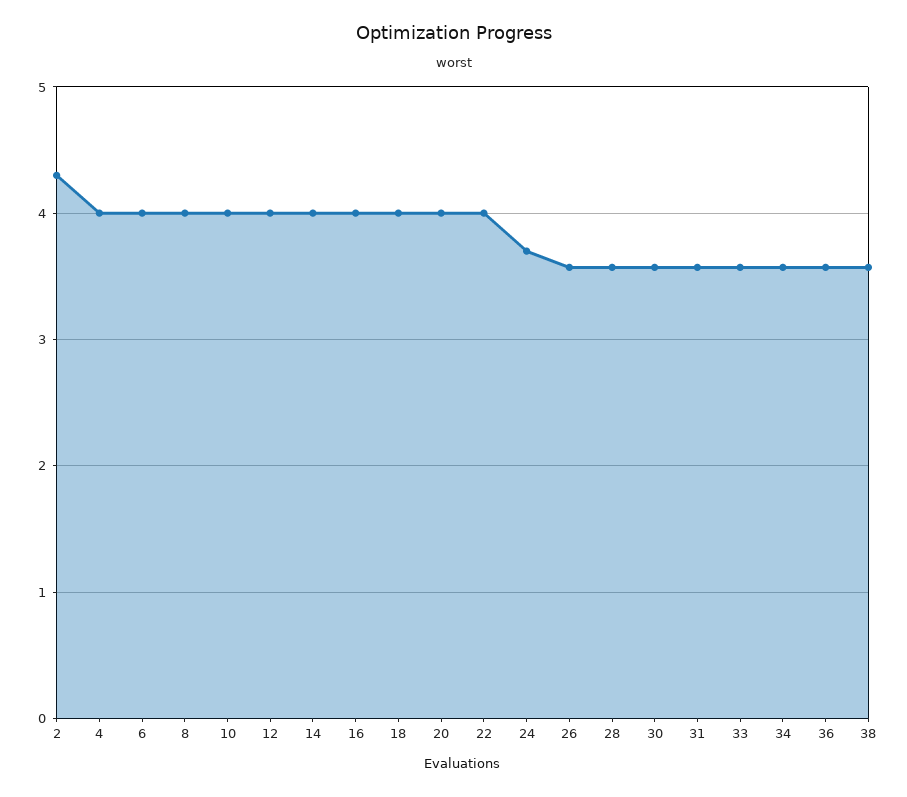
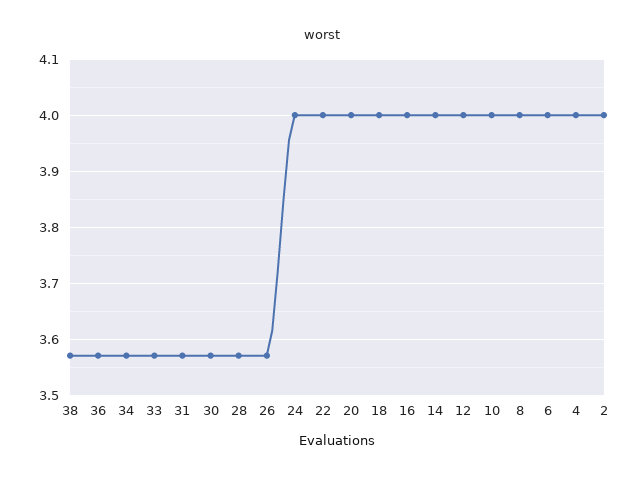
2: 4.3 -> 4
24: 3.7 -> 4

